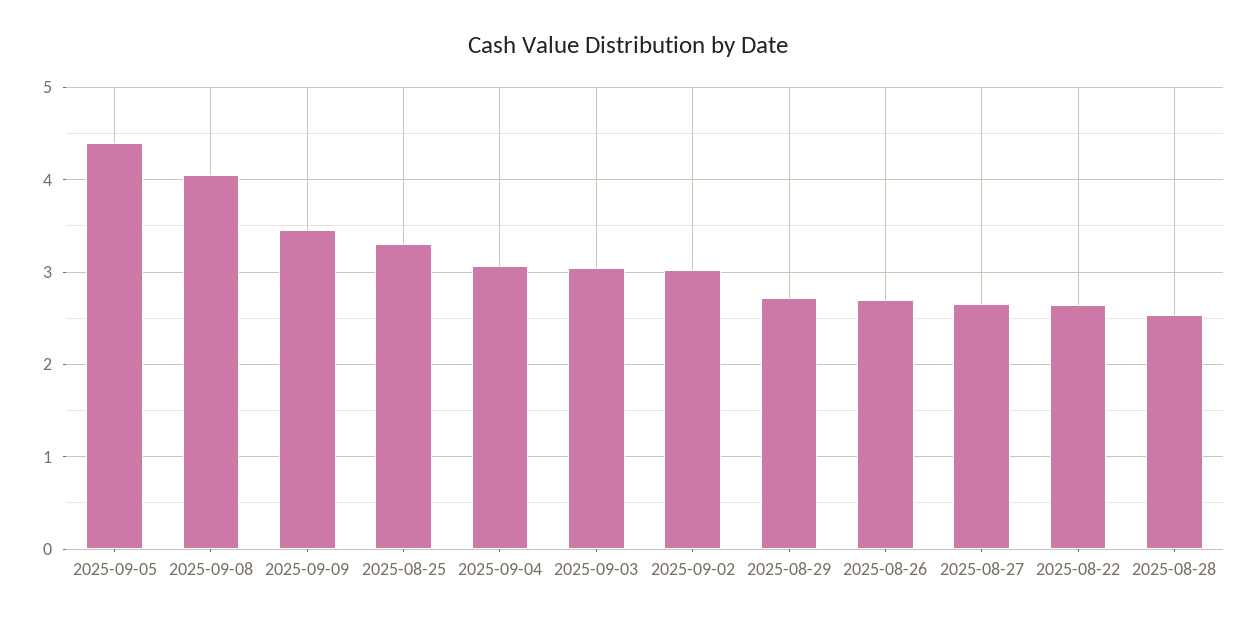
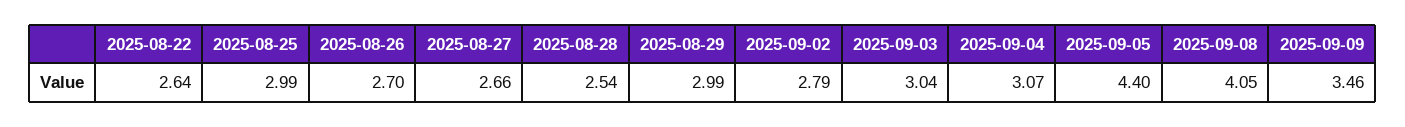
2025-08-25: 3.3 -> 2.99
2025-09-02: 3 -> 2.79
2025-08-29: 2.7 -> 2.99

